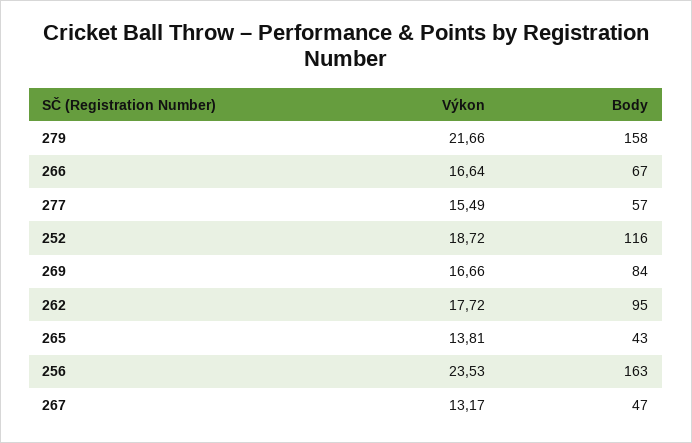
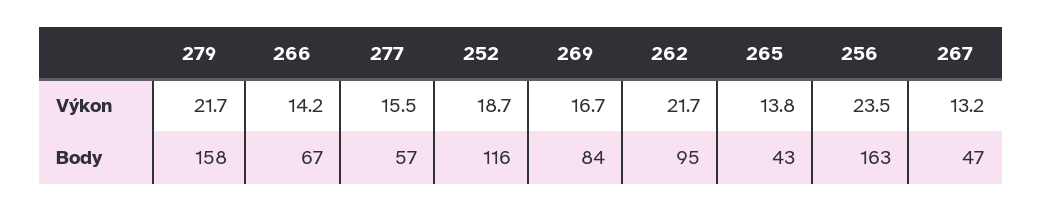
Výkon, 266: 16.64 -> 14.2
Výkon, 262: 17.72 -> 21.7

